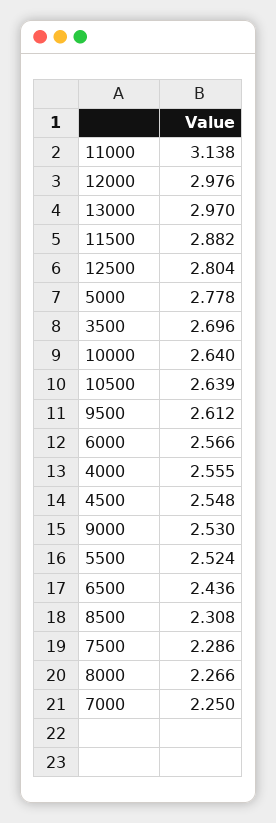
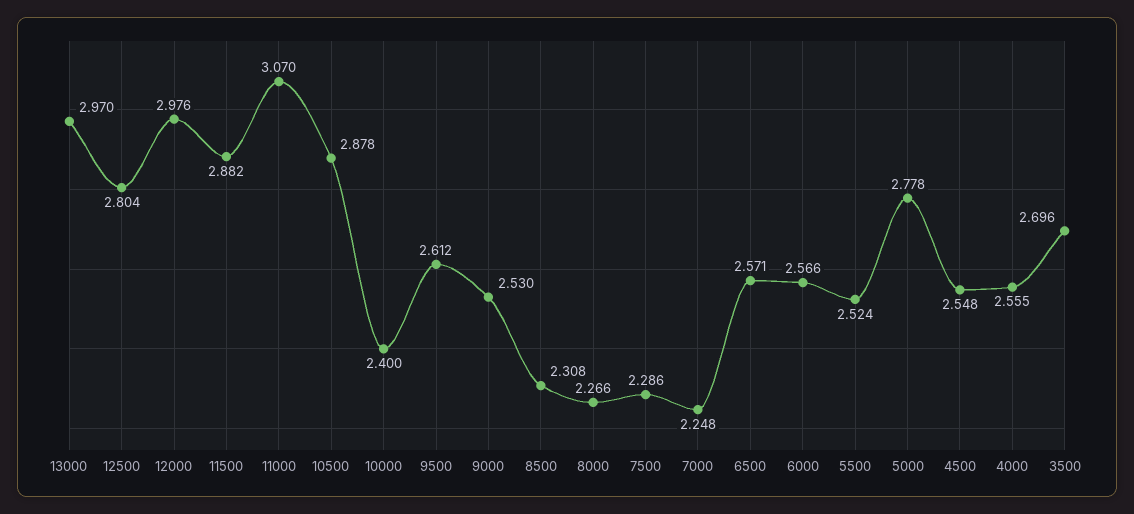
11000: 3.138 -> 3.07
10000: 2.64 -> 2.4
10500: 2.639 -> 2.878
6500: 2.436 -> 2.571
7000: 2.25 -> 2.248

